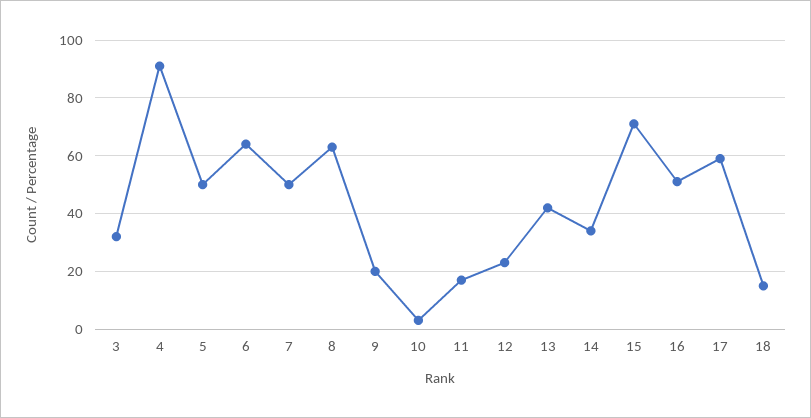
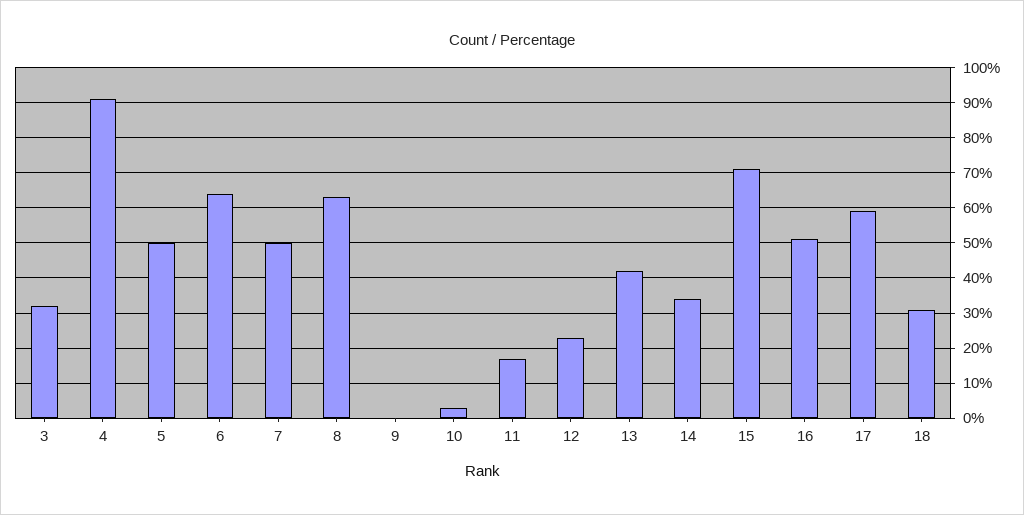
9: 20 -> 0
18: 15 -> 30

